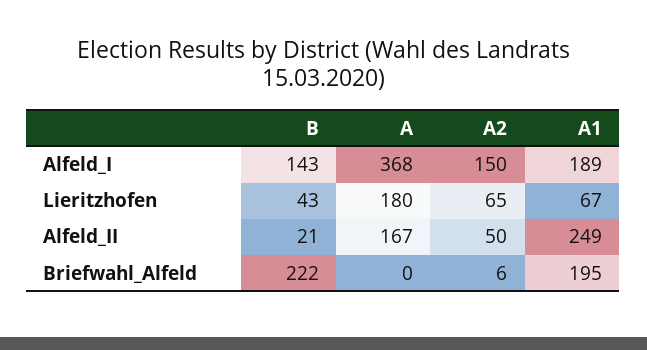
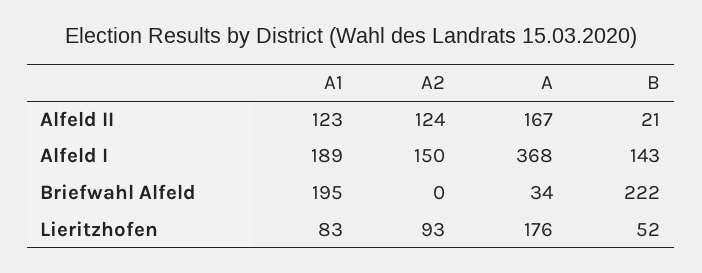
B, Lieritzhofen: 43 -> 52
A, Lieritzhofen: 180 -> 176
A2, Lieritzhofen: 65 -> 93
A1, Lieritzhofen: 67 -> 83
A2, Alfeld_II: 50 -> 124
A1, Alfeld_II: 249 -> 123
A, Briefwahl_Alfeld: 0 -> 34
A2, Briefwahl_Alfeld: 6 -> 0

